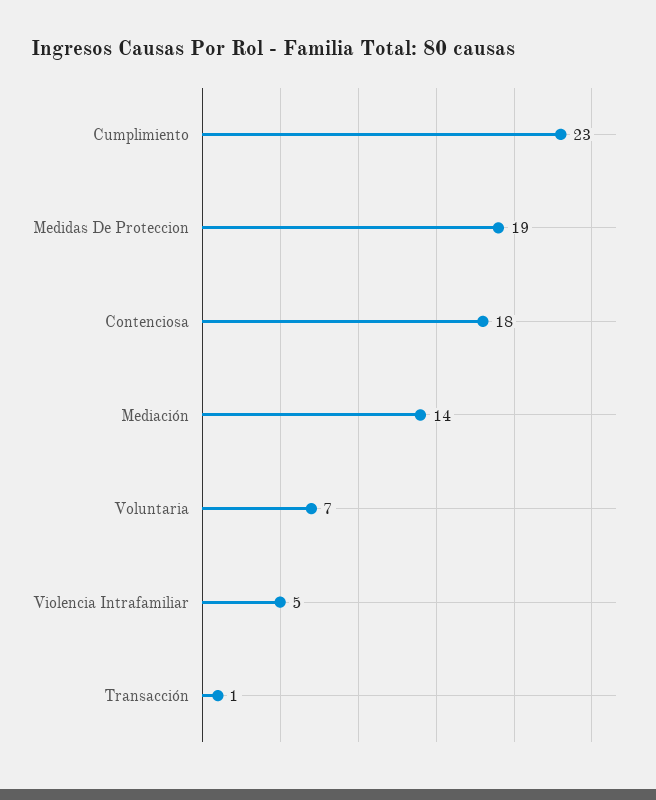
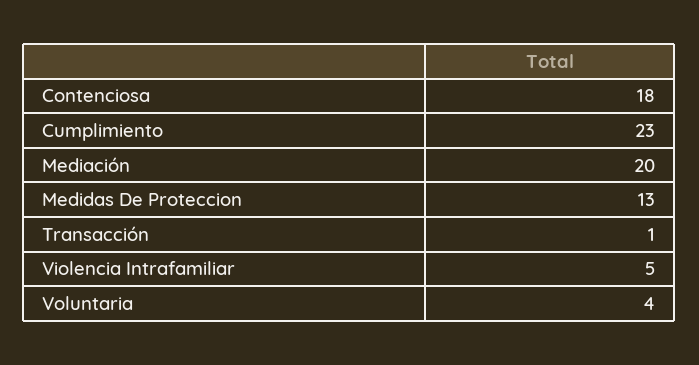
Medidas De Proteccion: 19 -> 13
Mediación: 14 -> 20
Voluntaria: 7 -> 4

